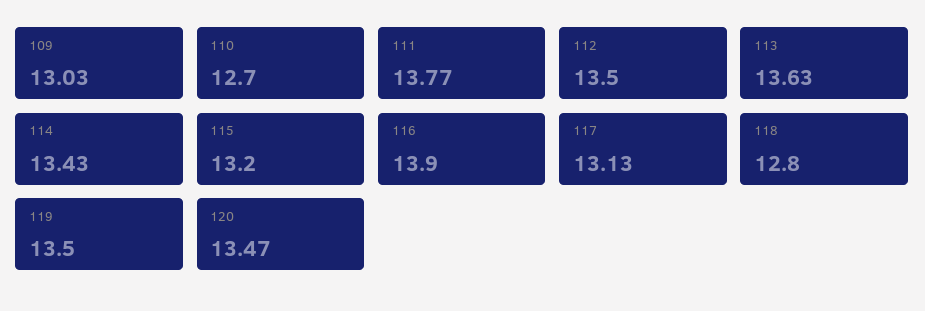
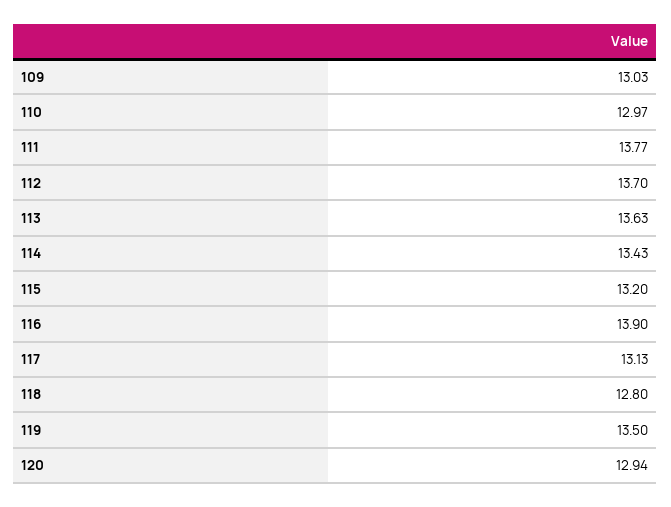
110: 12.7 -> 12.97
112: 13.5 -> 13.7
120: 13.47 -> 12.94

